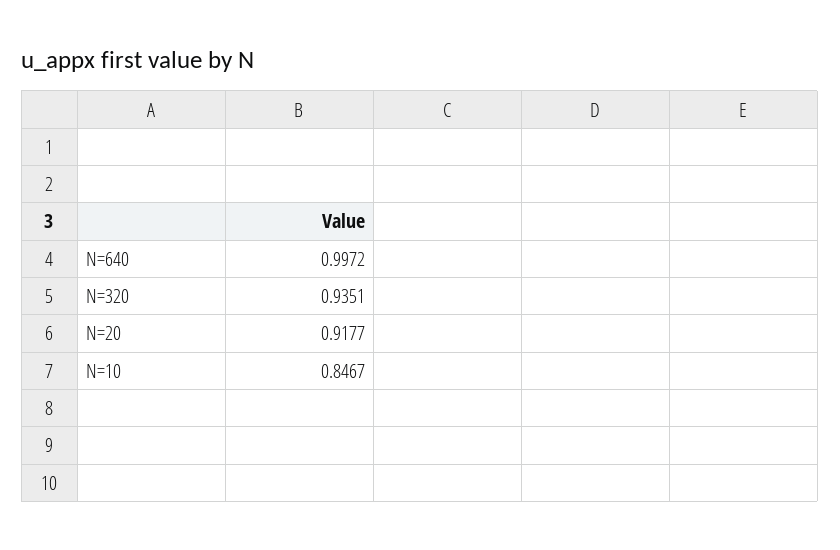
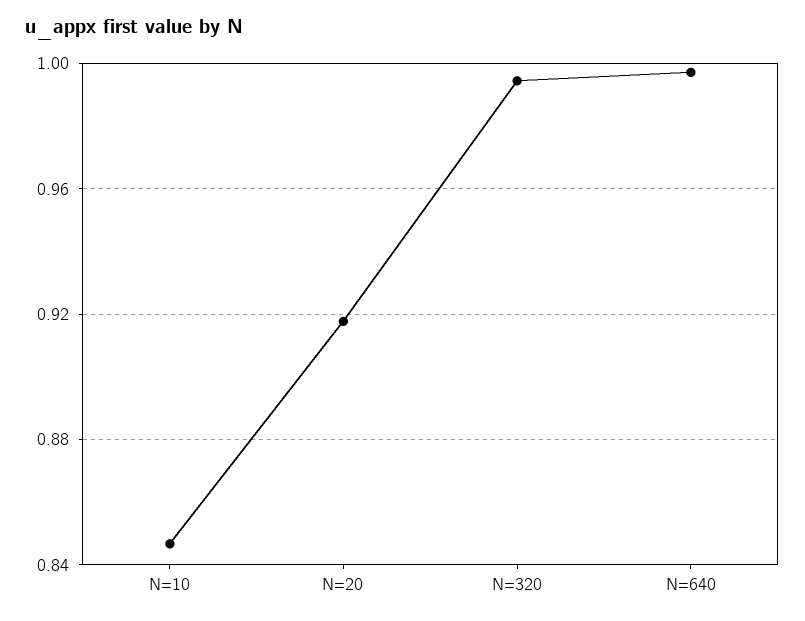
N=320: 0.9351 -> 0.995

